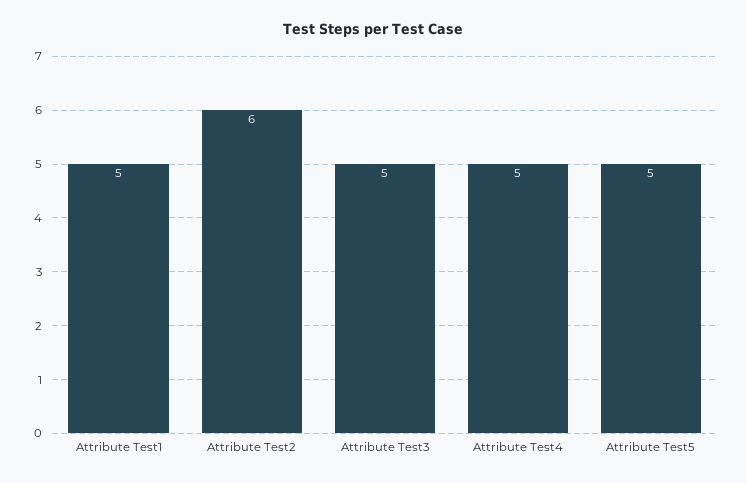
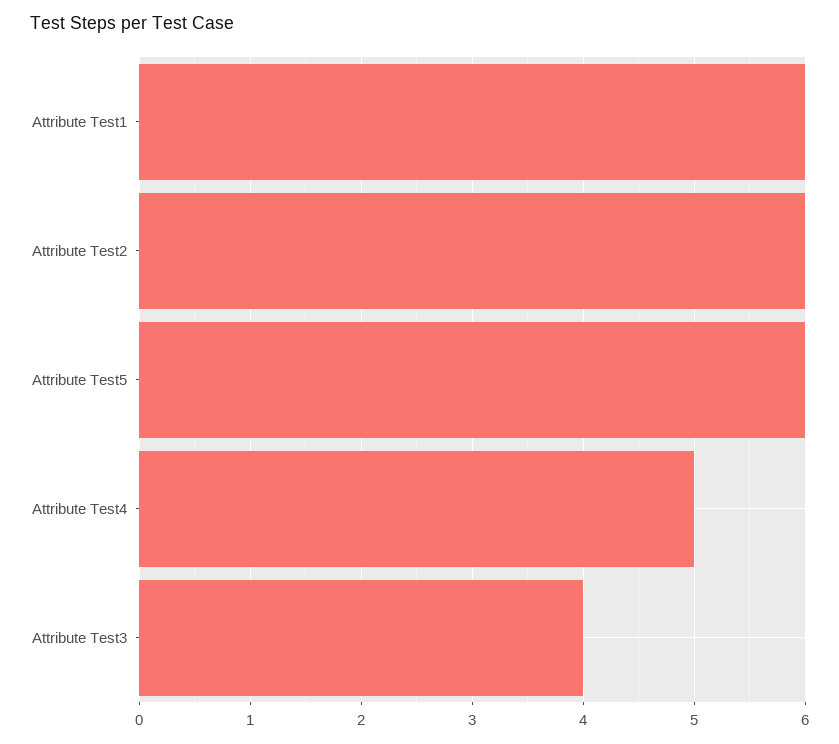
Attribute Test1: 5 -> 6
Attribute Test3: 5 -> 4
Attribute Test5: 5 -> 6

